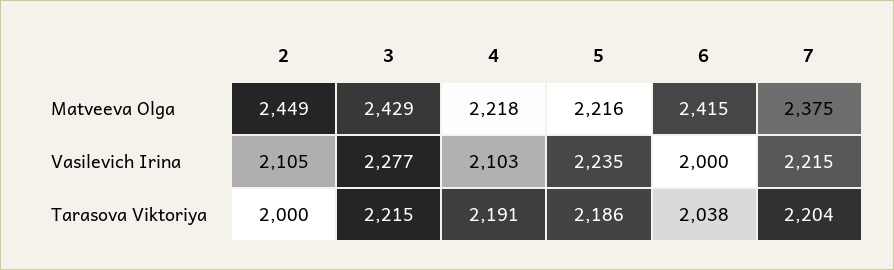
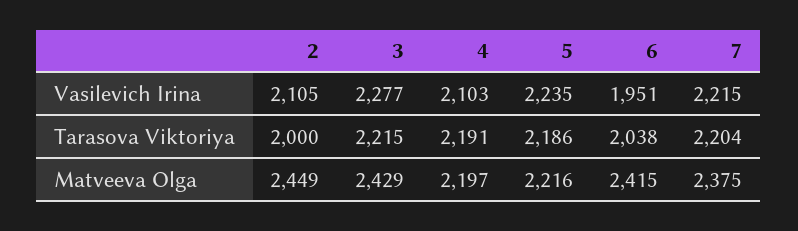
4, Matveeva Olga: 2218 -> 2197
6, Vasilevich Irina: 2000 -> 1951

